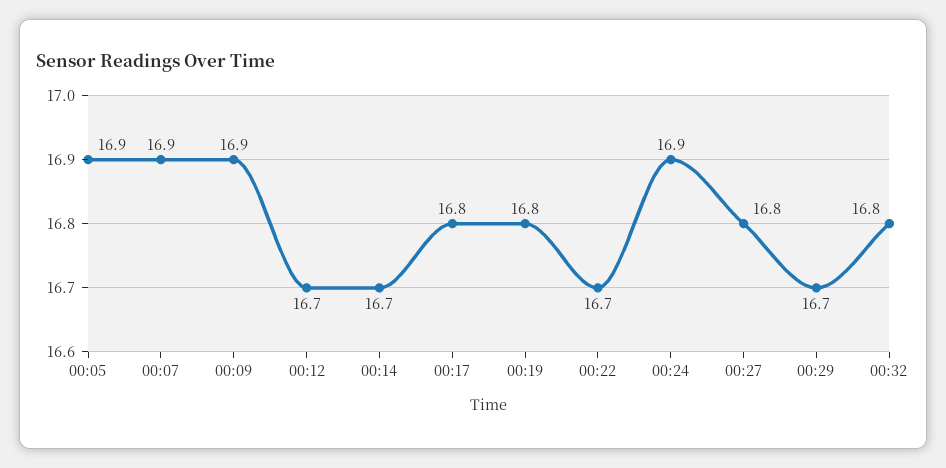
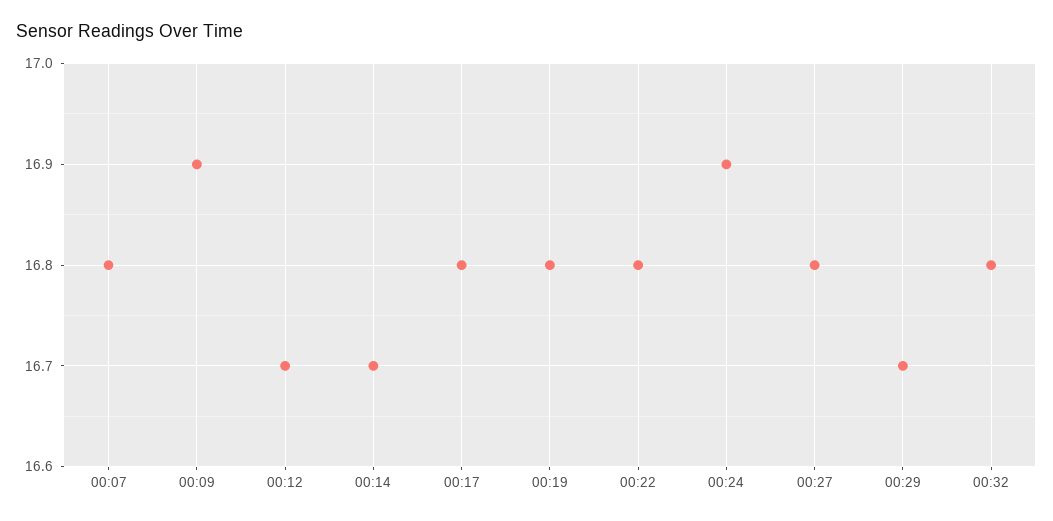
00:05: 16.9 -> none
00:07: 16.9 -> 16.8
00:22: 16.7 -> 16.8

